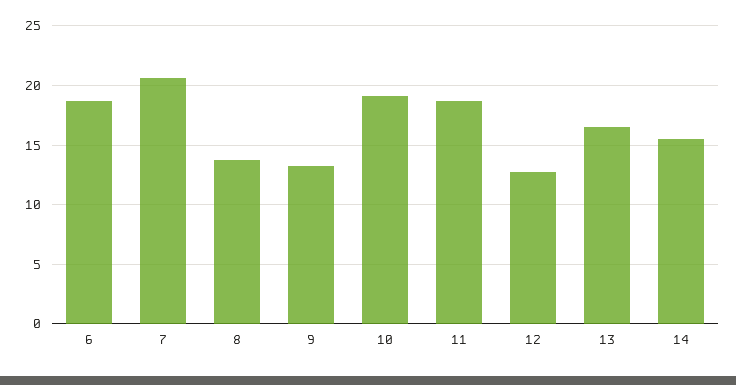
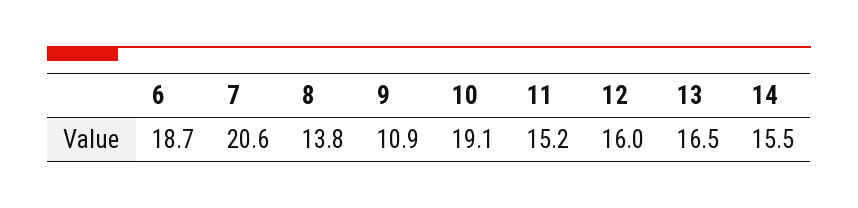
9: 13 -> 10.9
11: 19 -> 15.2
12: 13 -> 16

